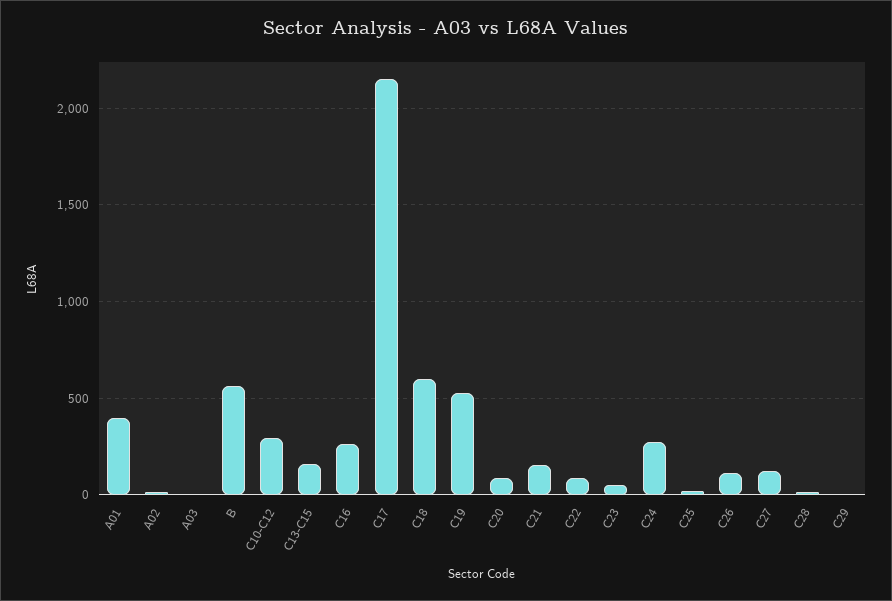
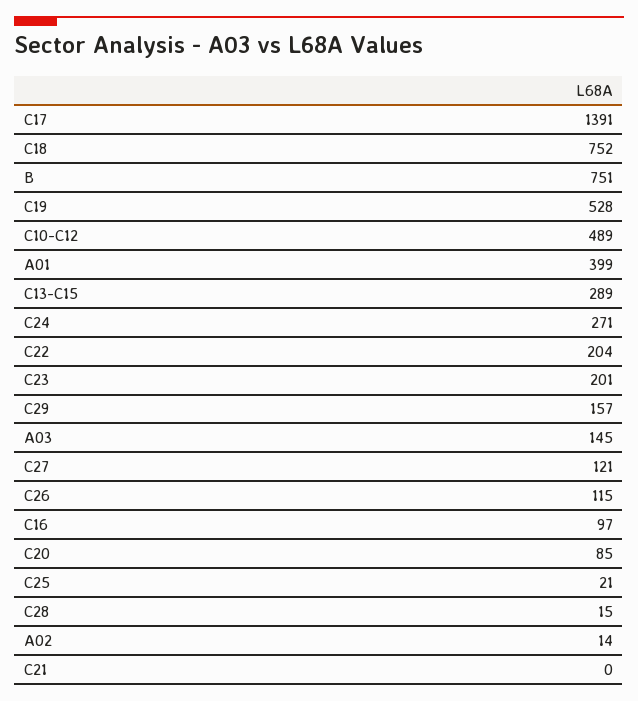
A03: 0 -> 145
B: 550 -> 751
C10-C12: 300 -> 489
C13-C15: 150 -> 289
C16: 250 -> 97
C17: 2150 -> 1391
C18: 600 -> 752
C21: 150 -> 0
C22: 100 -> 204
C23: 50 -> 201
C29: 0 -> 157

